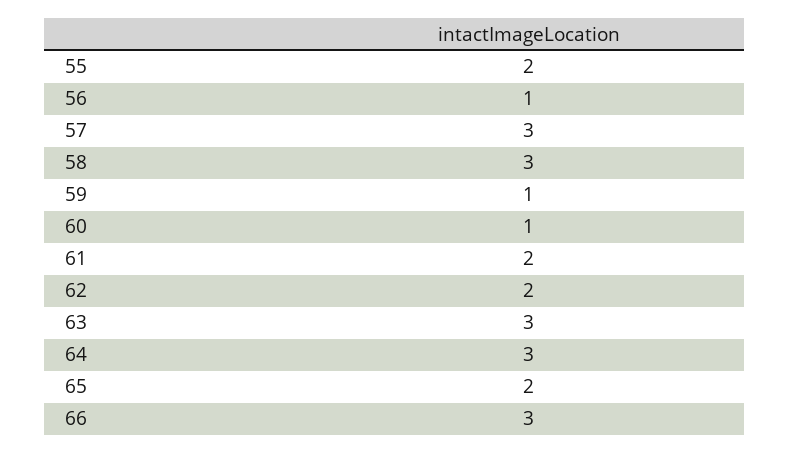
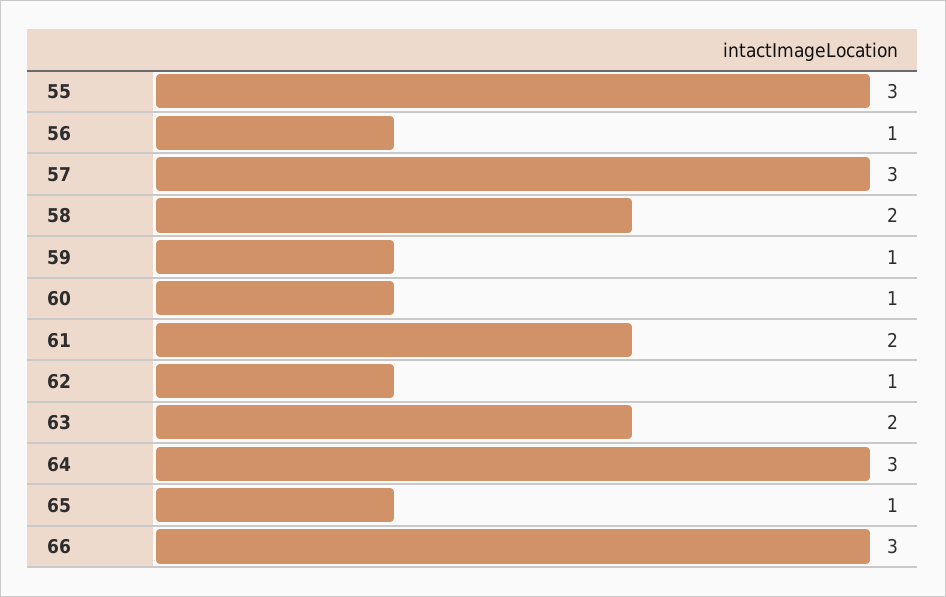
55: 2 -> 3
58: 3 -> 2
62: 2 -> 1
63: 3 -> 2
65: 2 -> 1

